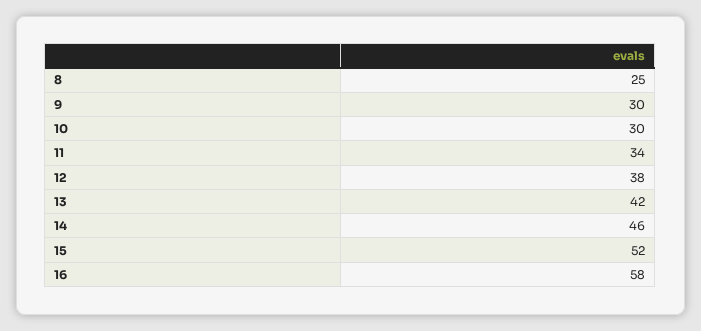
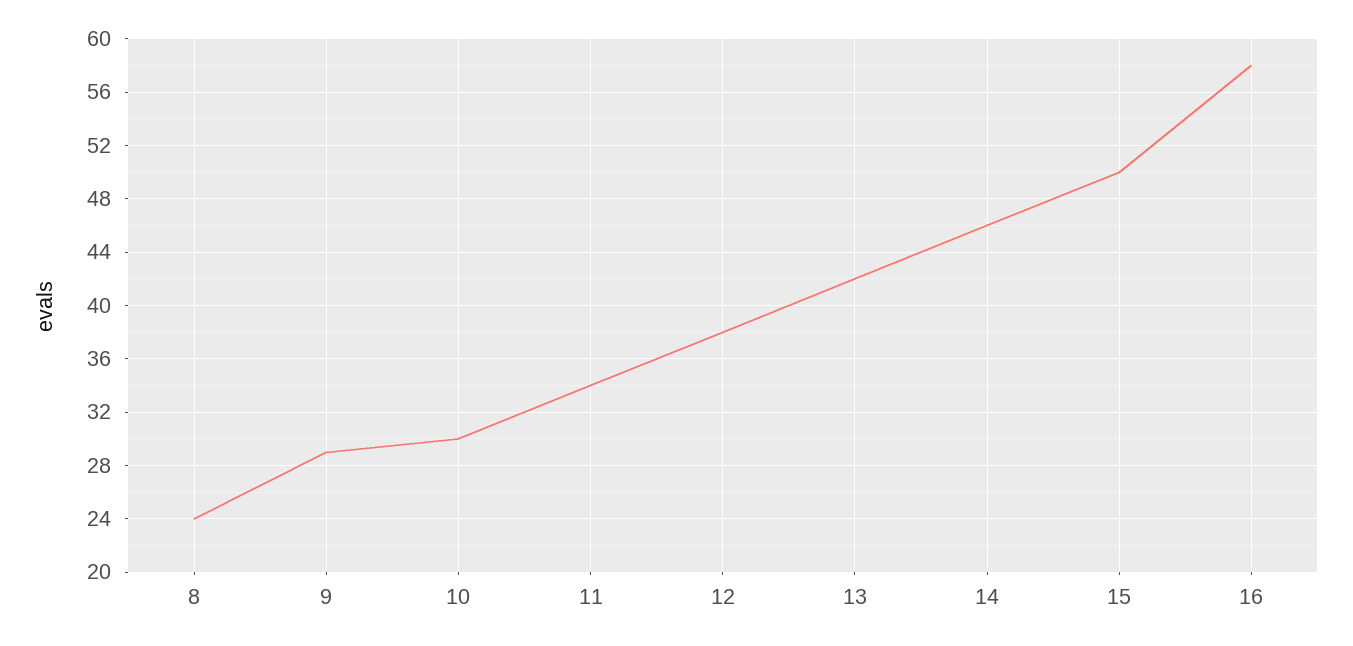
8: 25 -> 24
9: 30 -> 29
15: 52 -> 50

